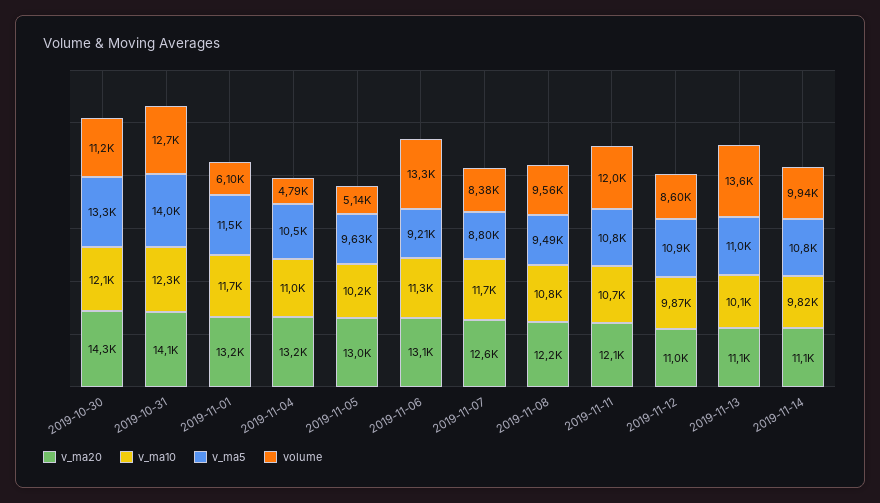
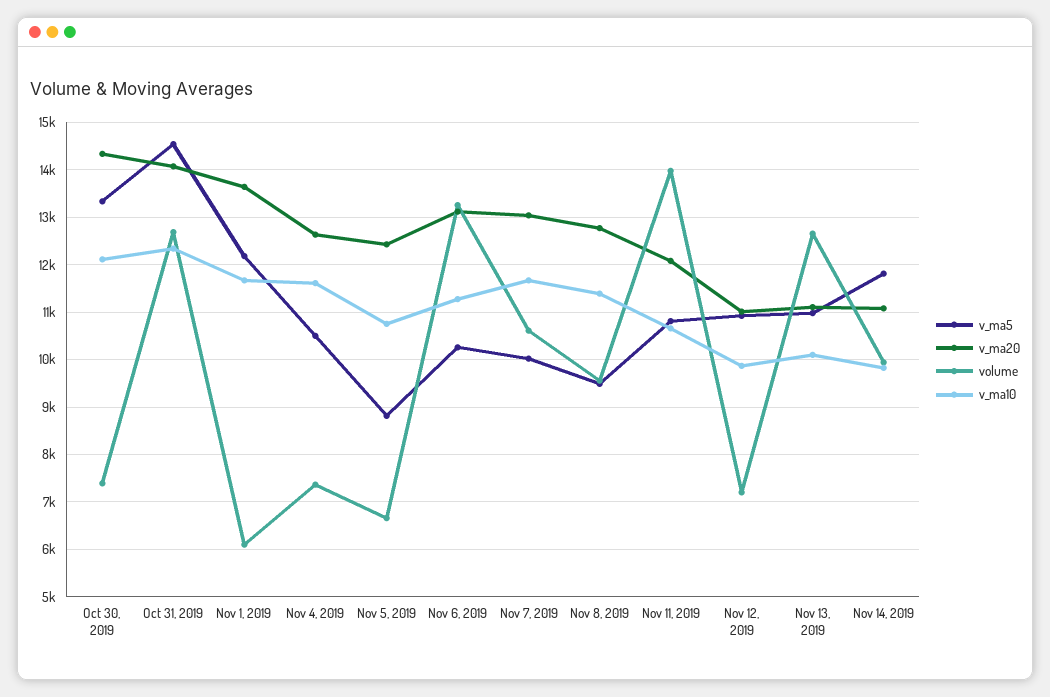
volume, 2019-10-30: 11200 -> 7400
v_ma5, 2019-10-31: 14000 -> 14600
v_ma20, 2019-11-01: 13200 -> 13600
v_ma5, 2019-11-01: 11500 -> 12200
v_ma20, 2019-11-04: 13200 -> 12600
v_ma10, 2019-11-04: 11000 -> 11600
volume, 2019-11-04: 4790 -> 7400
v_ma20, 2019-11-05: 13000 -> 12400
v_ma10, 2019-11-05: 10200 -> 10800
v_ma5, 2019-11-05: 9630 -> 8800
volume, 2019-11-05: 5140 -> 6600
v_ma5, 2019-11-06: 9210 -> 10200
v_ma20, 2019-11-07: 12600 -> 13000
v_ma5, 2019-11-07: 8800 -> 10000
volume, 2019-11-07: 8380 -> 10600
v_ma20, 2019-11-08: 12200 -> 12800
v_ma10, 2019-11-08: 10800 -> 11400
volume, 2019-11-11: 12000 -> 14000
volume, 2019-11-12: 8600 -> 7200
volume, 2019-11-13: 13600 -> 12600
v_ma5, 2019-11-14: 10800 -> 11800

